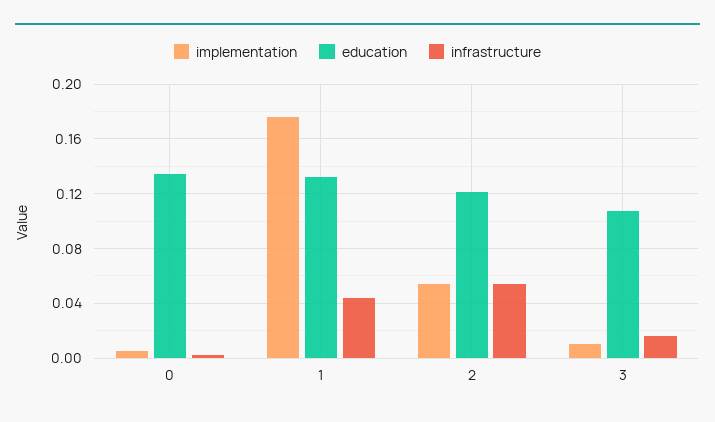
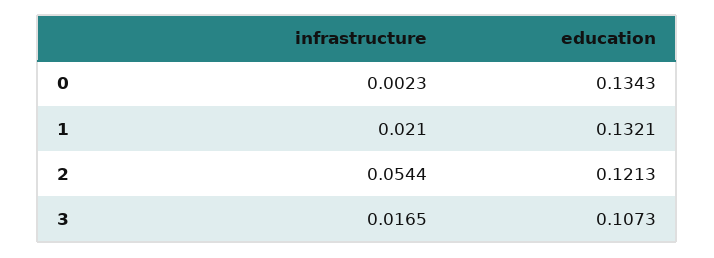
implementation, 0: 0.005 -> none
implementation, 1: 0.175 -> none
infrastructure, 1: 0.045 -> 0.021
implementation, 2: 0.055 -> none
implementation, 3: 0.01 -> none

